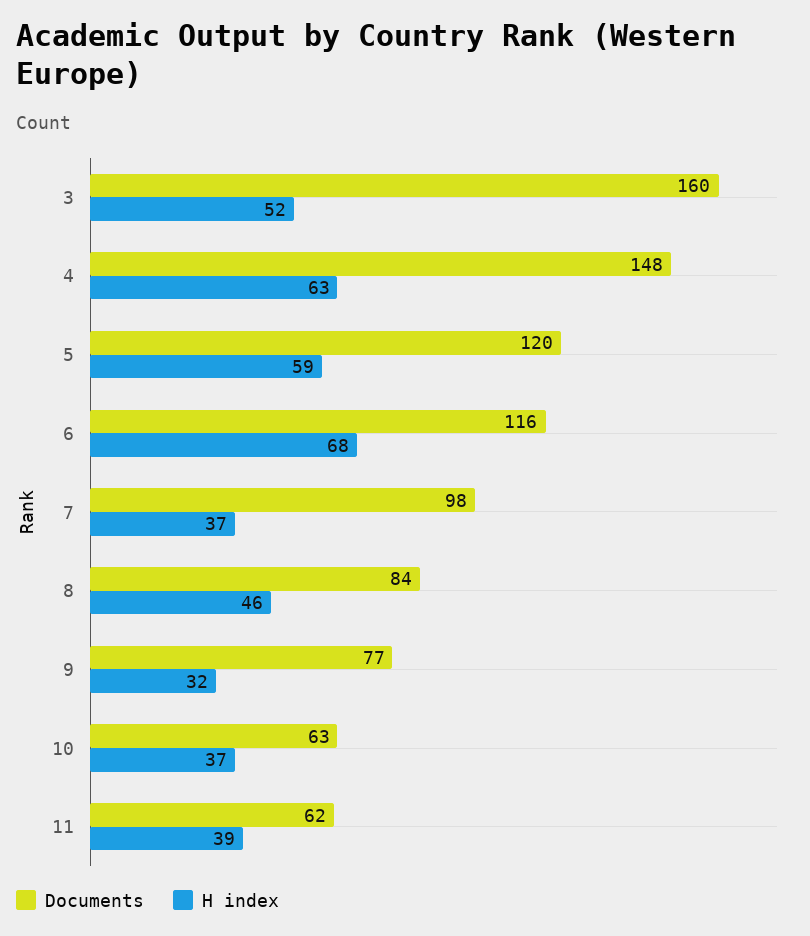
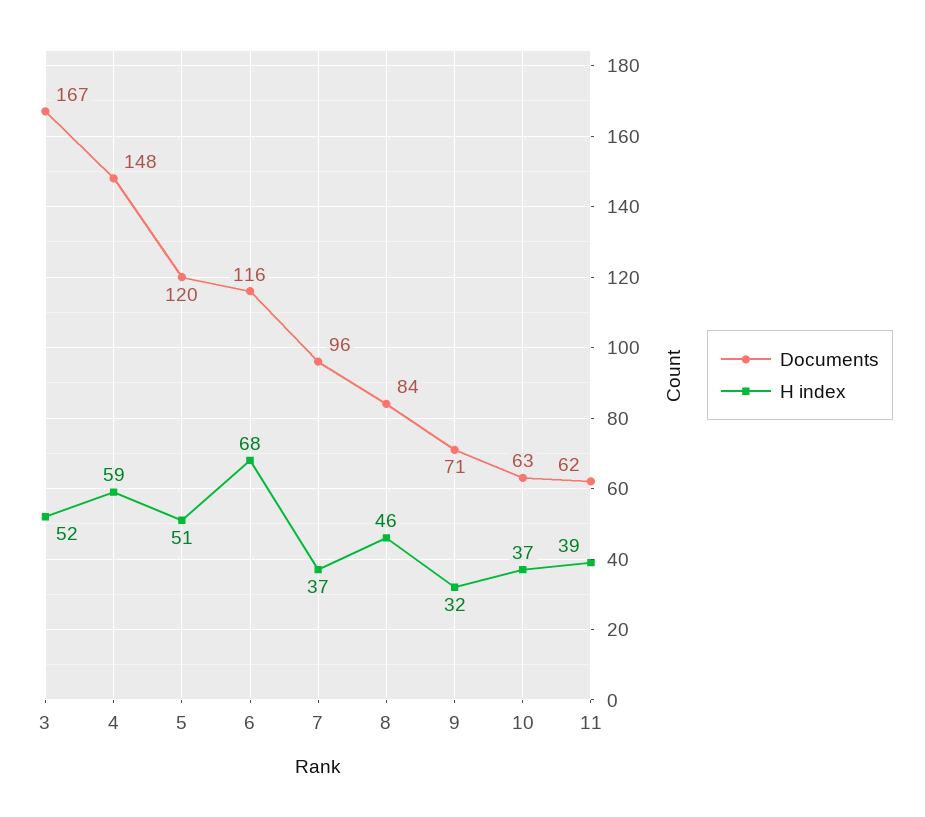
Documents, 3: 160 -> 167
H index, 4: 63 -> 59
H index, 5: 59 -> 51
Documents, 7: 98 -> 96
Documents, 9: 77 -> 71

